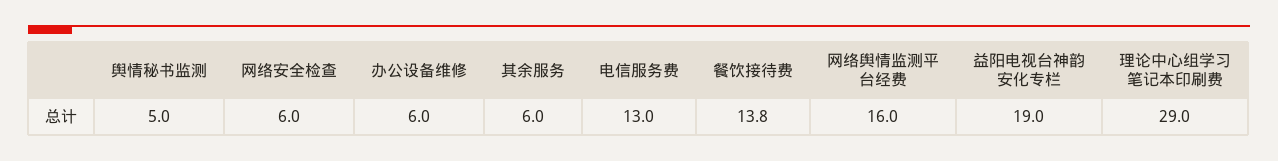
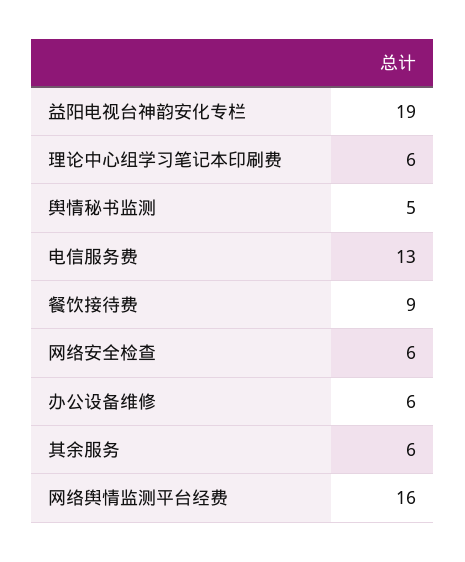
餐饮接待费: 13.8 -> 9
理论中心组学习笔记本印刷费: 29 -> 6

